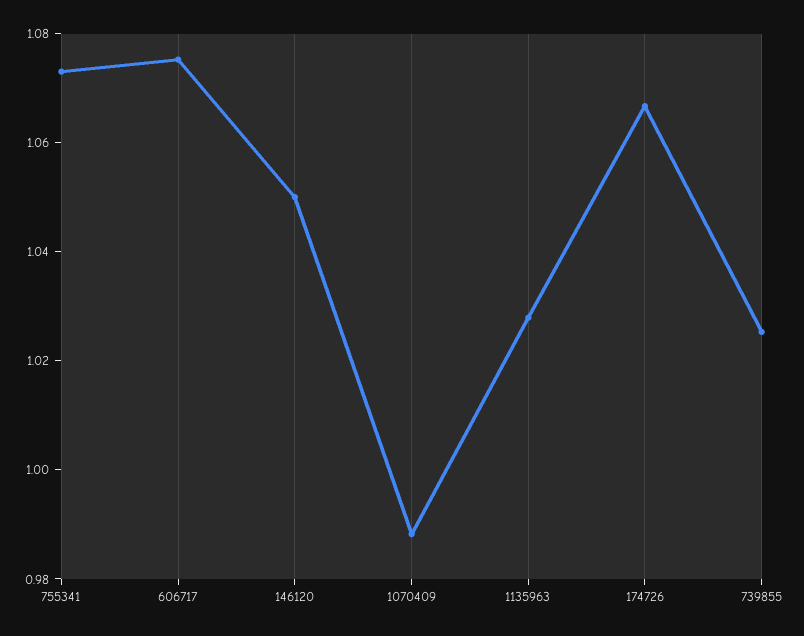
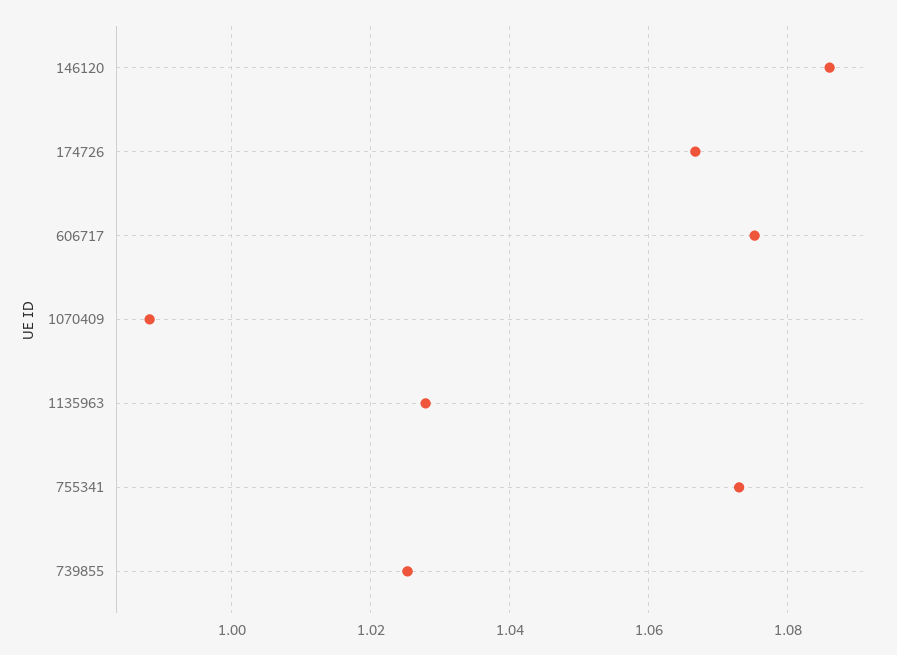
146120: 1.05 -> 1.086

